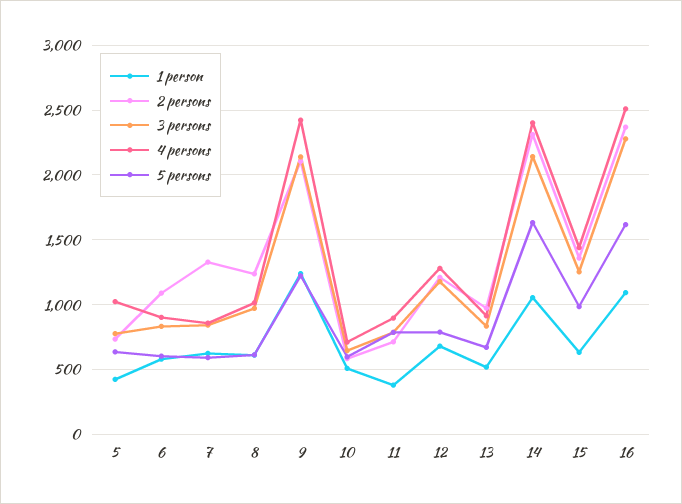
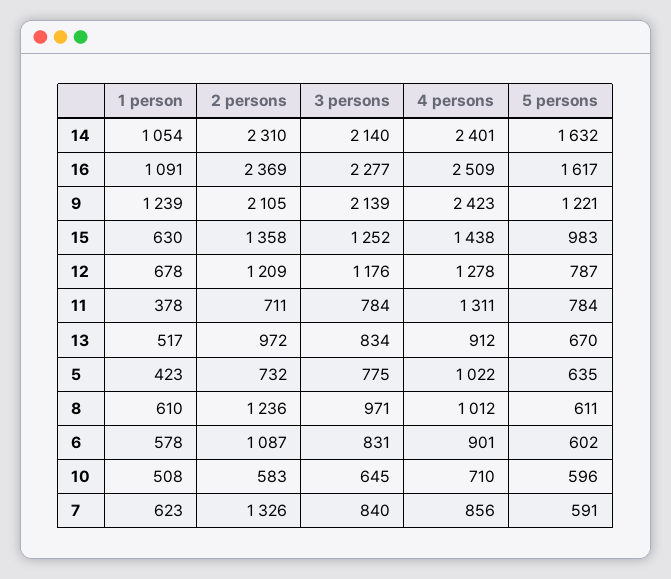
4 persons, 11: 900 -> 1311

